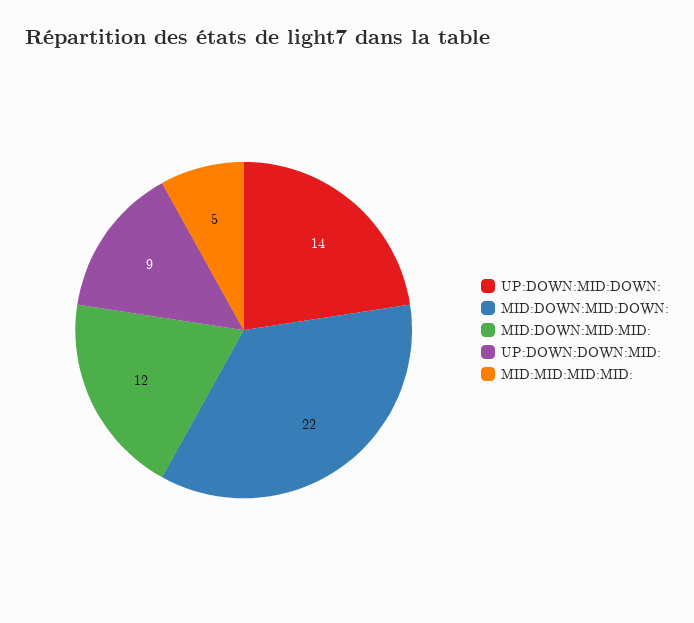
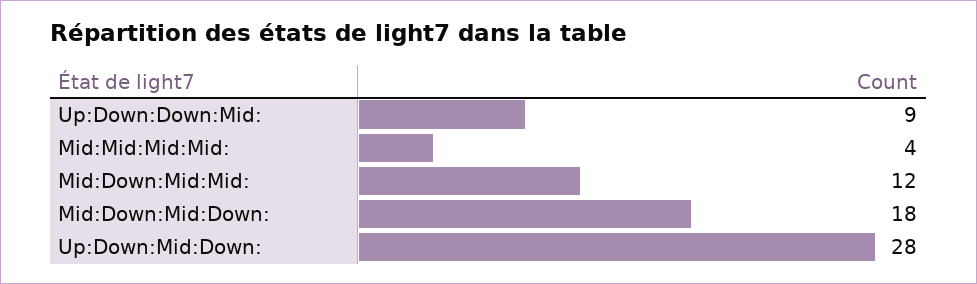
UP:DOWN:MID:DOWN:: 14 -> 28
MID:DOWN:MID:DOWN:: 22 -> 18
MID:MID:MID:MID:: 5 -> 4

